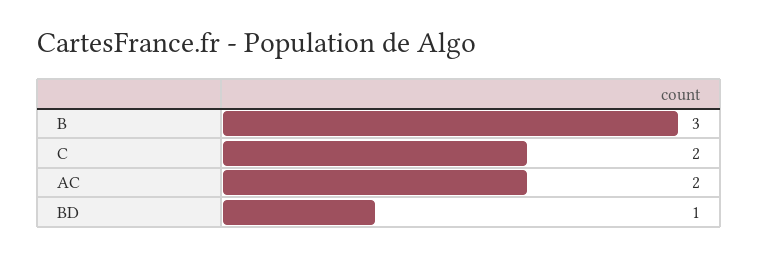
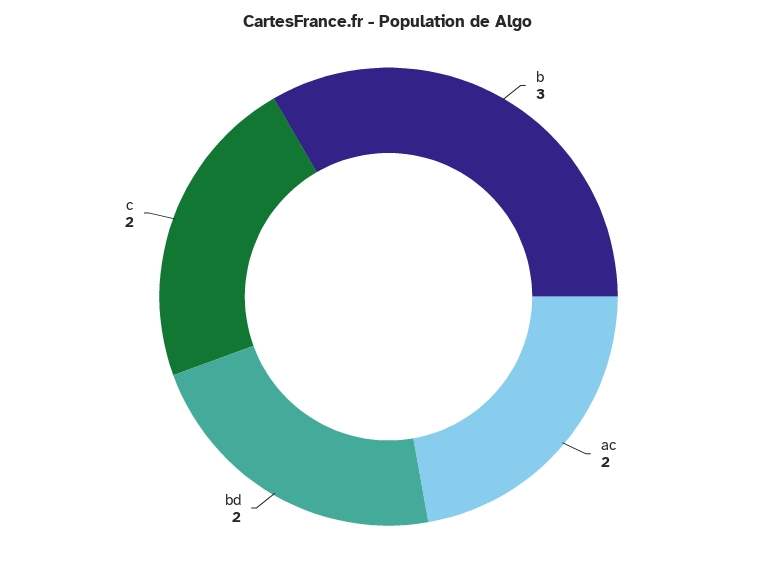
BD: 1 -> 2

